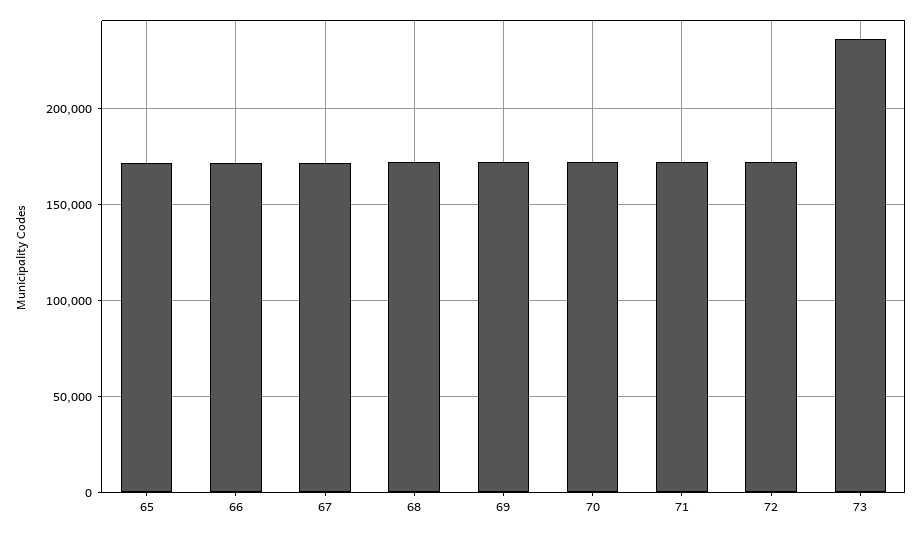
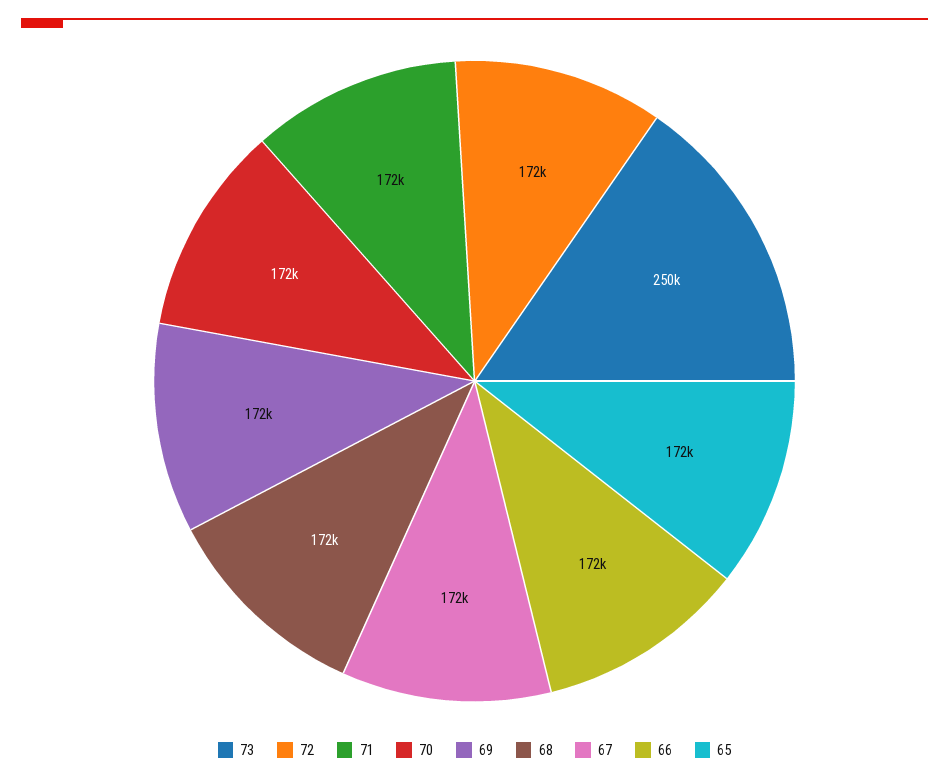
73: 235000 -> 250000

